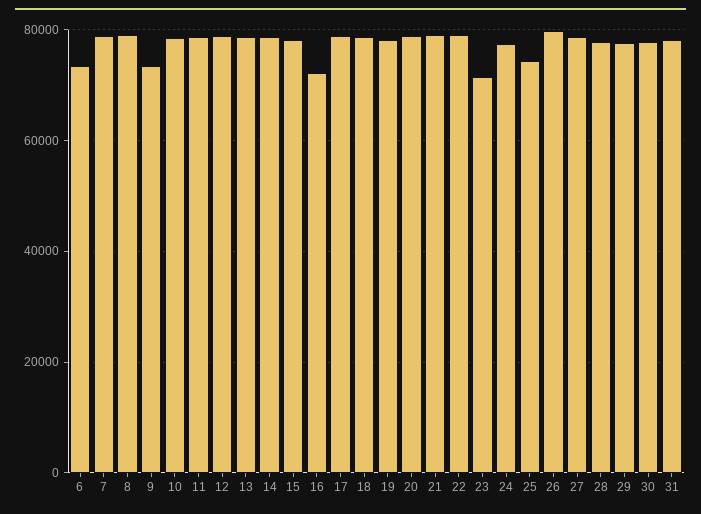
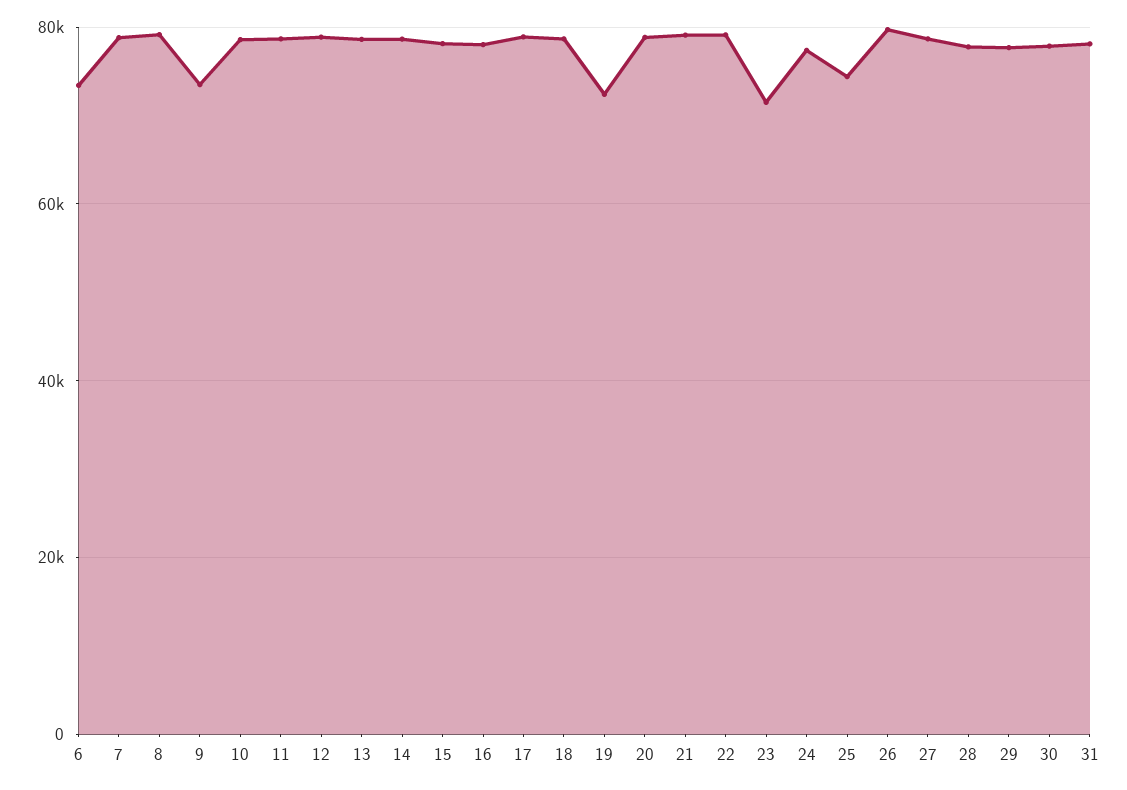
16: 72000 -> 78000
19: 78000 -> 72000

